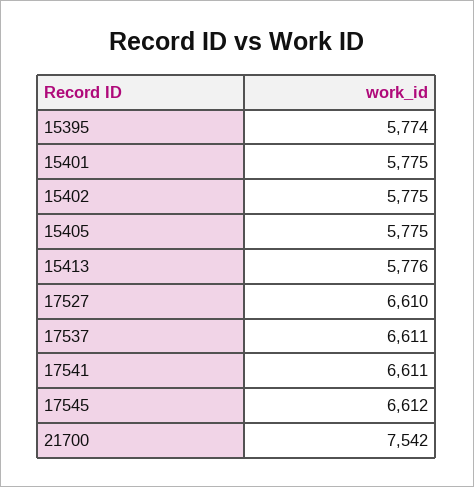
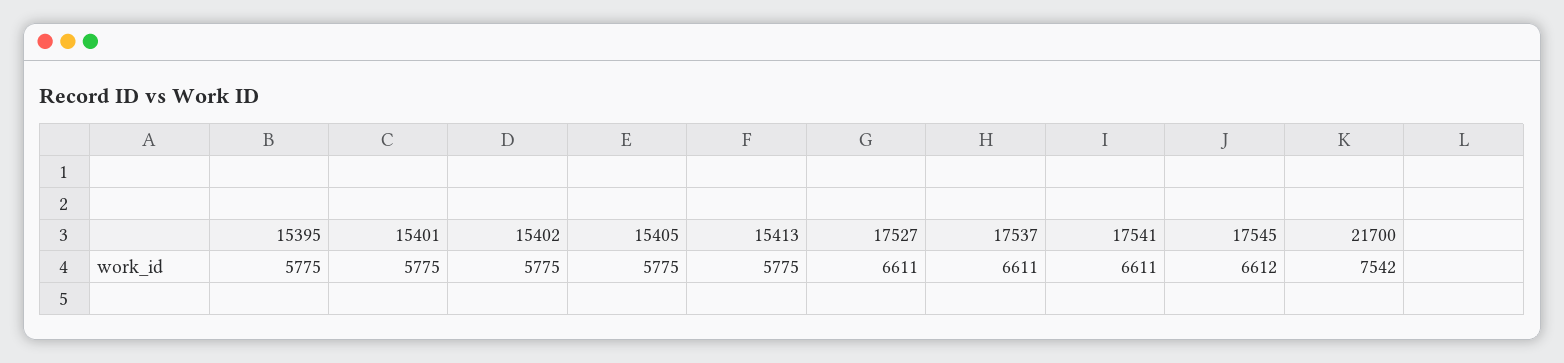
15395: 5774 -> 5775
15413: 5776 -> 5775
17527: 6610 -> 6611

